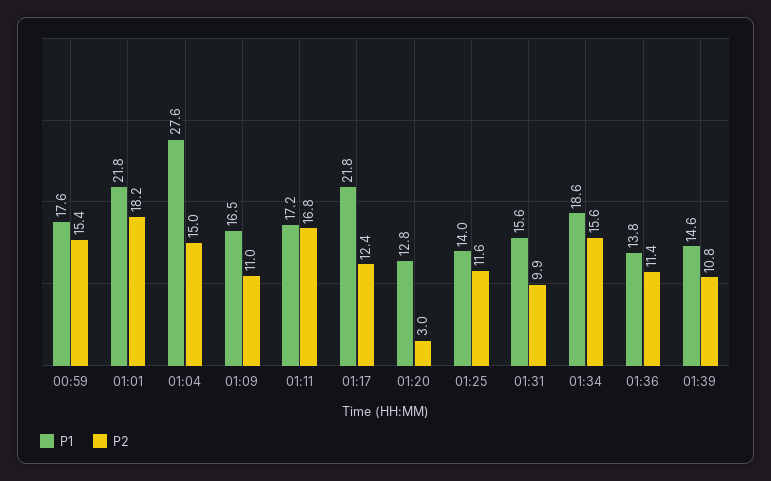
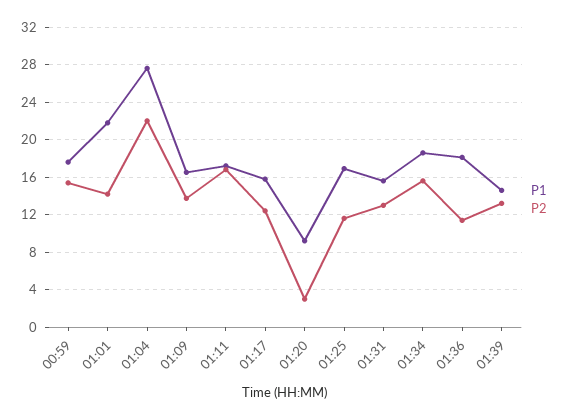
P2, 01:01: 18.2 -> 14
P2, 01:04: 15 -> 22
P2, 01:09: 11 -> 14
P1, 01:17: 21.8 -> 16
P1, 01:20: 12.8 -> 9
P1, 01:25: 14 -> 17
P2, 01:31: 9.9 -> 13
P1, 01:36: 13.8 -> 18
P2, 01:39: 10.8 -> 13

